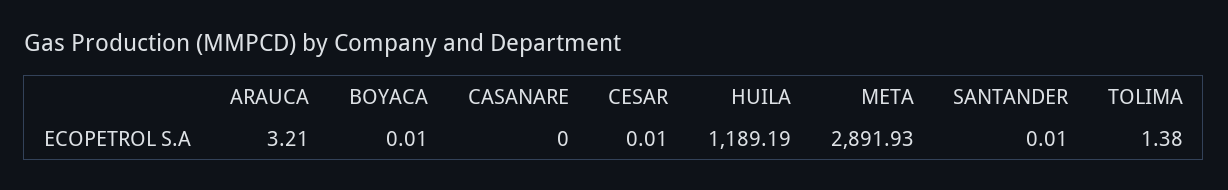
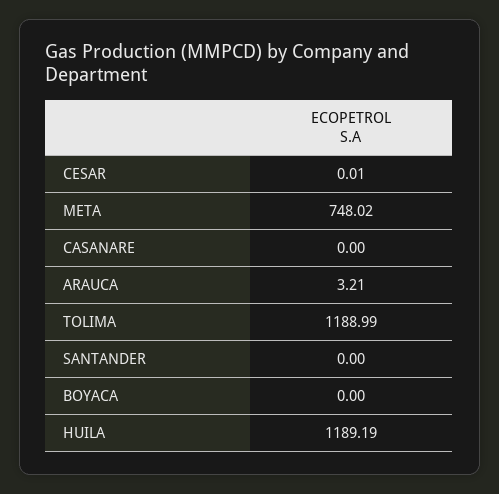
BOYACA: 0.01 -> 0
META: 2891.93 -> 748.02
SANTANDER: 0.01 -> 0
TOLIMA: 1.38 -> 1188.99

